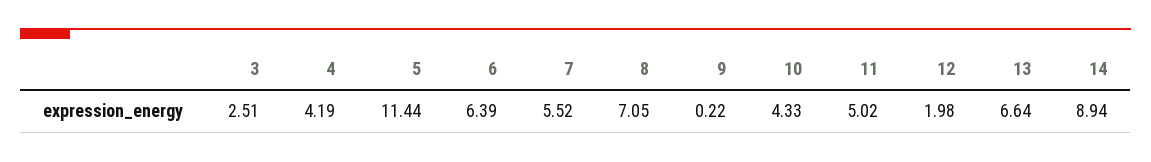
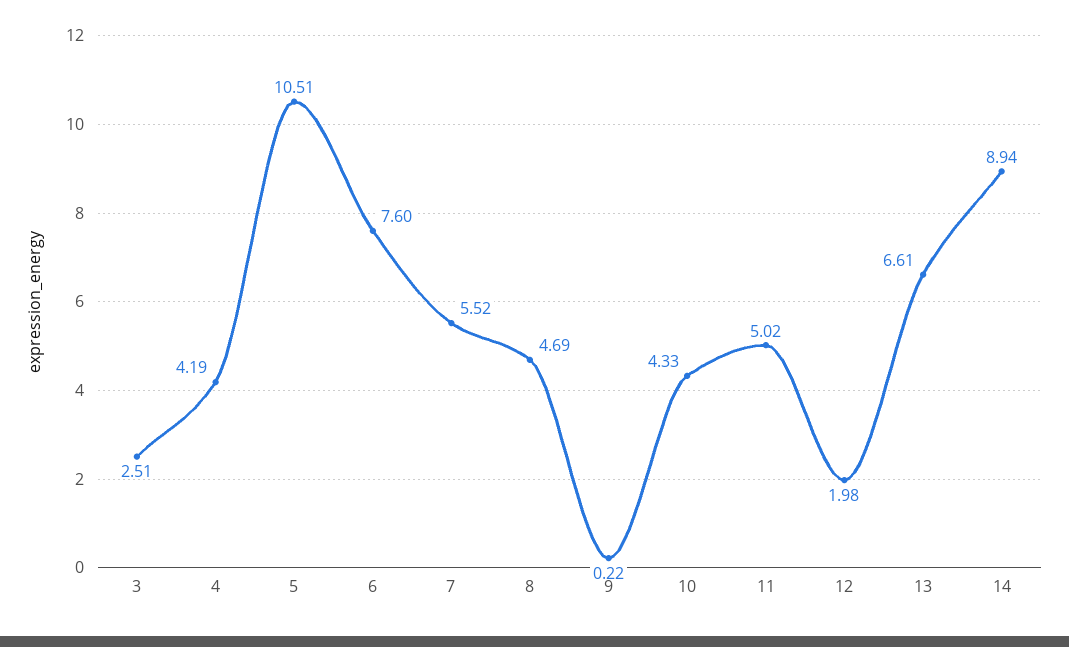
5: 11.44 -> 10.51
6: 6.39 -> 7.6
8: 7.05 -> 4.69
13: 6.64 -> 6.61

